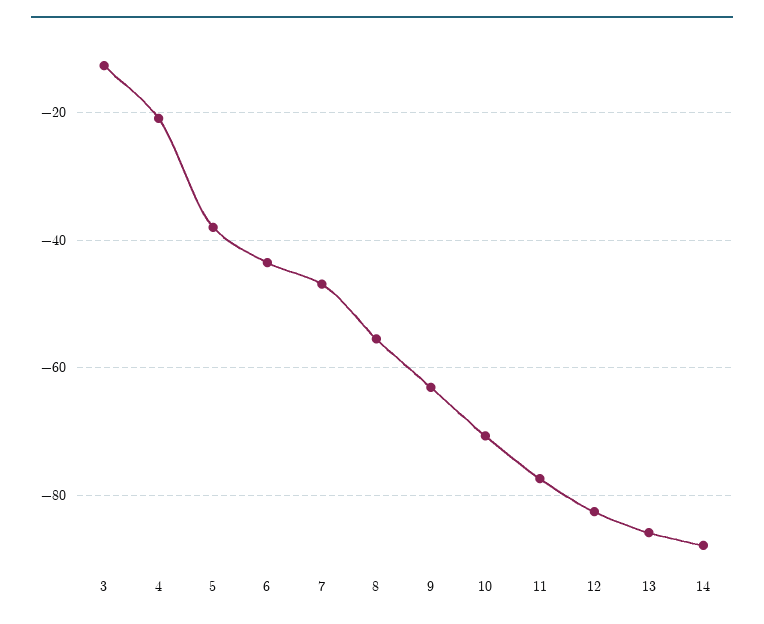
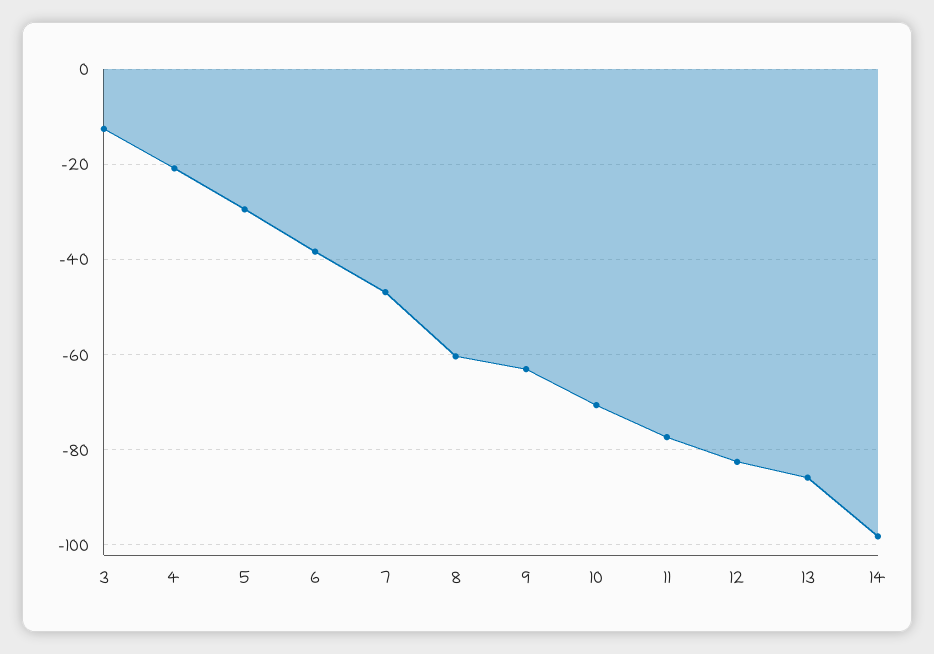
5: -38 -> -30
6: -44 -> -38
8: -56 -> -60
14: -88 -> -98

